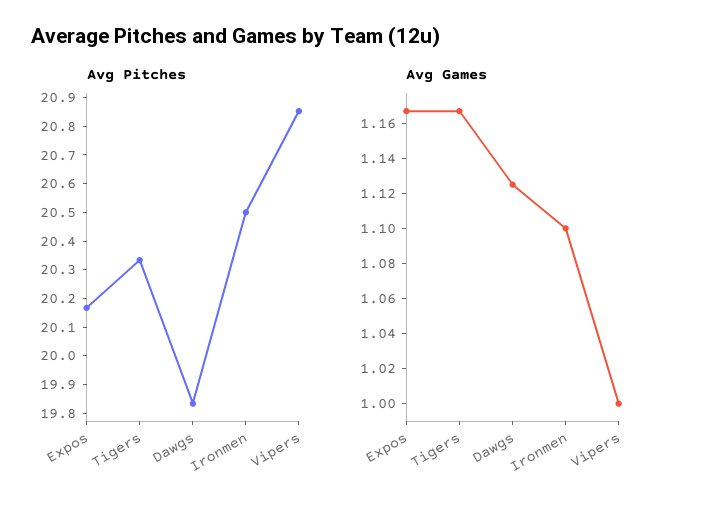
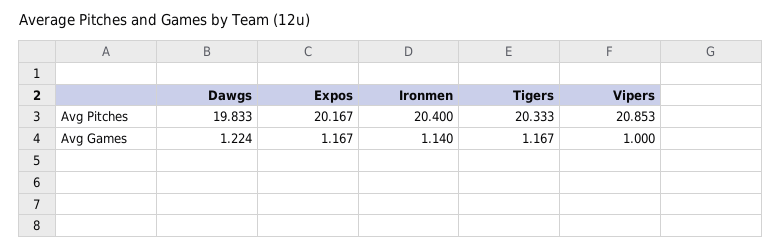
Avg Pitches, Ironmen: 20.5 -> 20.4
Avg Games, Dawgs: 1.125 -> 1.224
Avg Games, Ironmen: 1.1 -> 1.14

